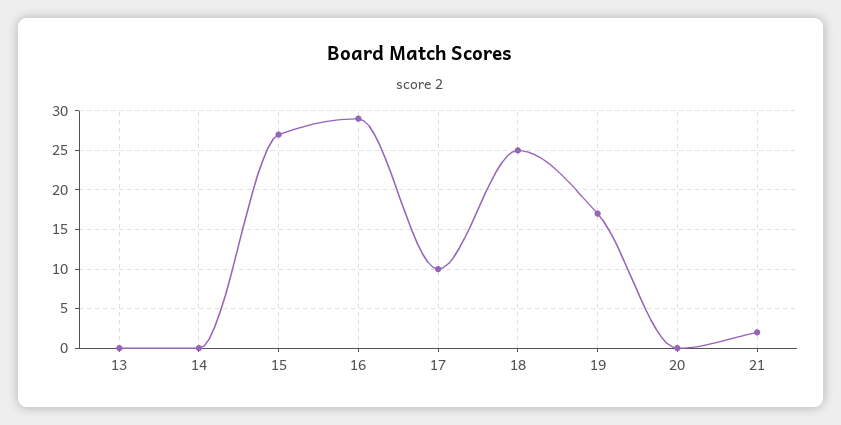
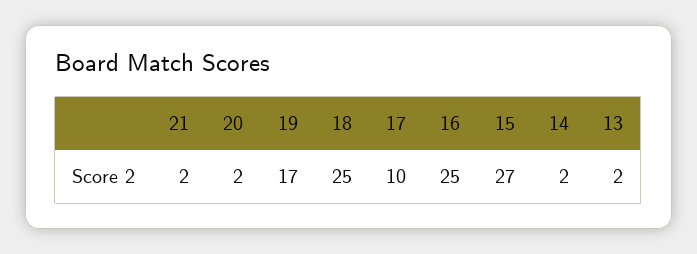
13: 0 -> 2
14: 0 -> 2
16: 29 -> 25
20: 0 -> 2

